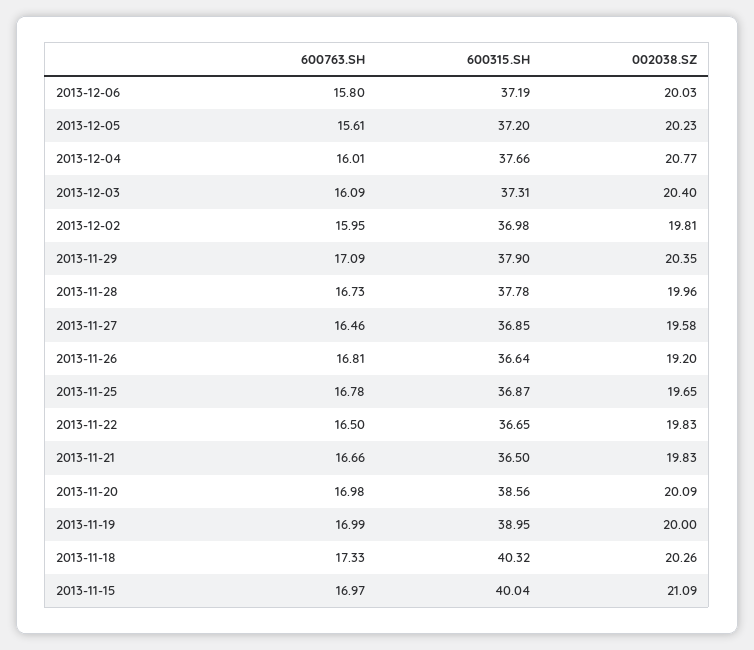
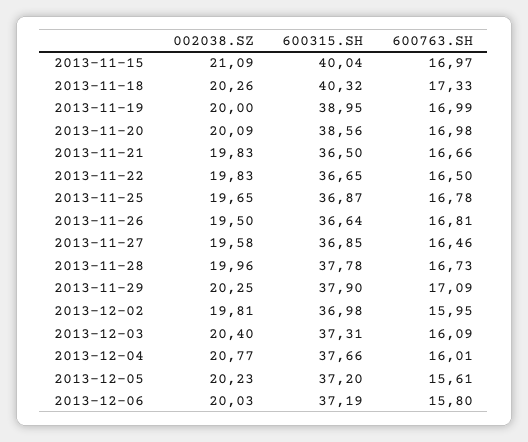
002038.SZ, 2013-11-29: 20.35 -> 20.25
002038.SZ, 2013-11-26: 19.2 -> 19.5

